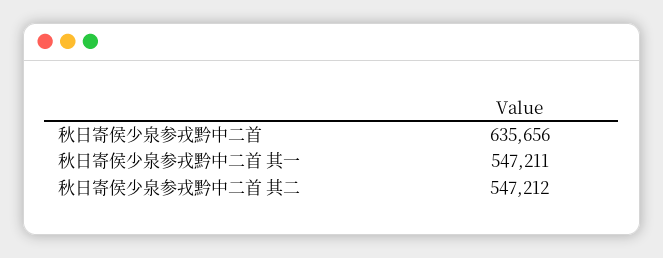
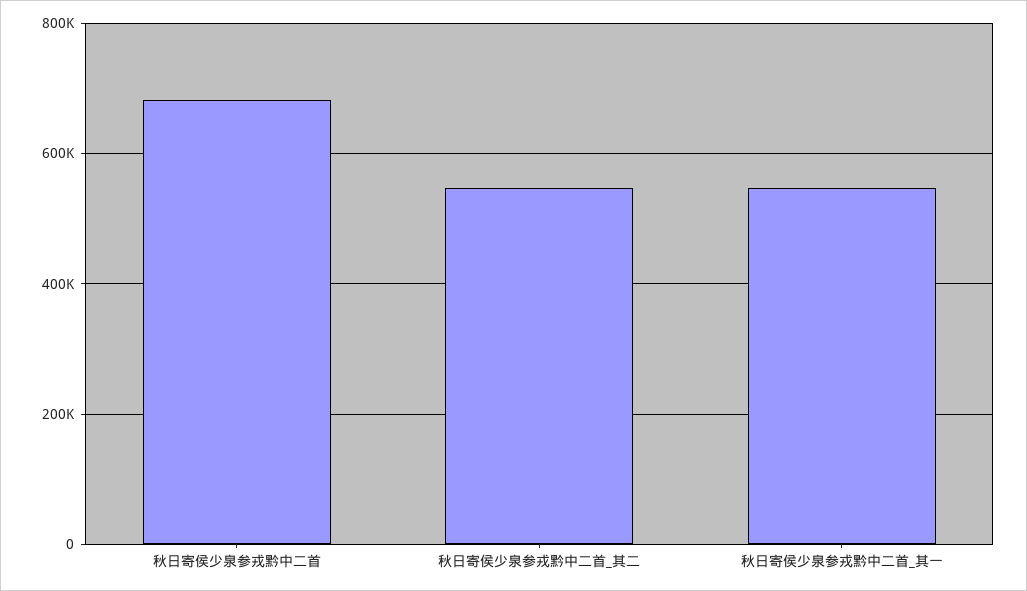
秋日寄侯少泉参戎黔中二首: 635656 -> 680000

